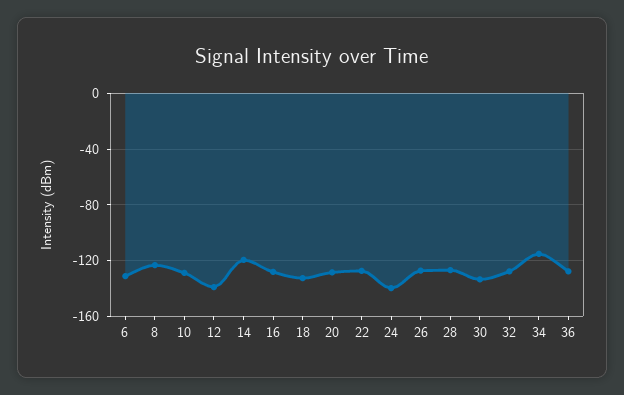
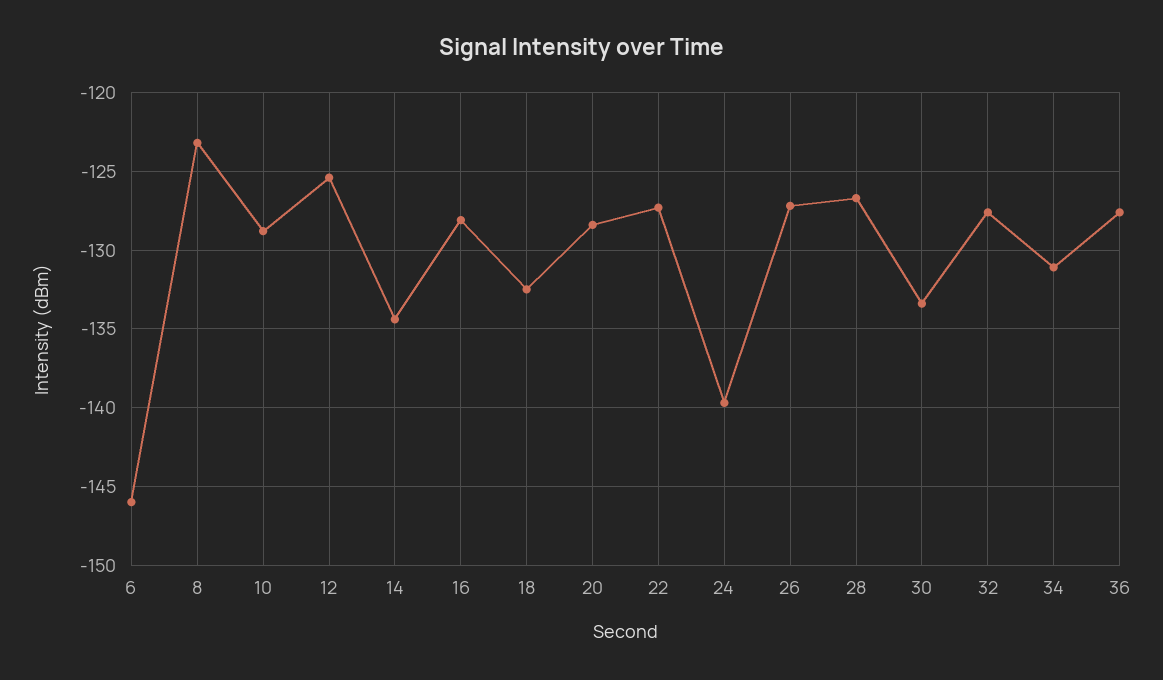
6: -130 -> -146
12: -140 -> -125.5
14: -120 -> -134.5
34: -115 -> -131

